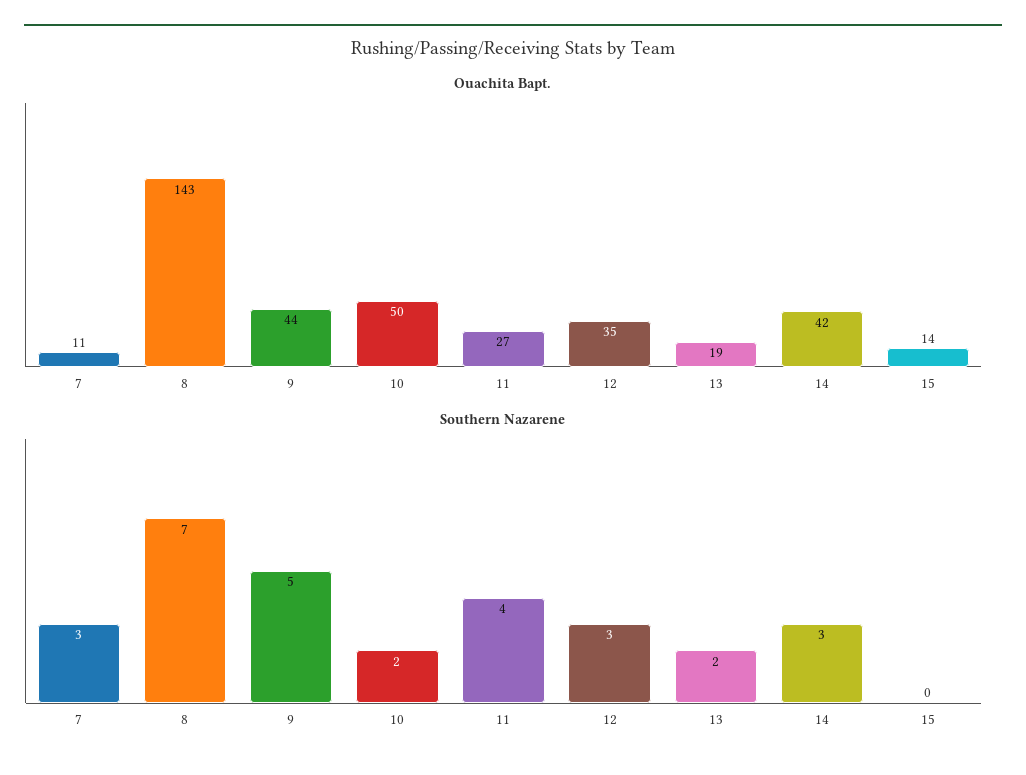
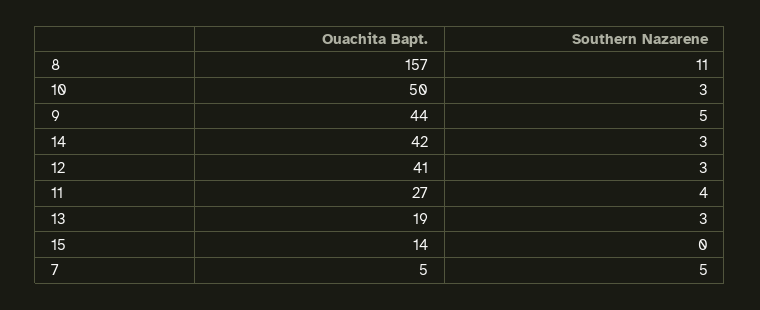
Ouachita Bapt., 7: 11 -> 5
Ouachita Bapt., 8: 143 -> 157
Ouachita Bapt., 12: 35 -> 41
Southern Nazarene, 7: 3 -> 5
Southern Nazarene, 8: 7 -> 11
Southern Nazarene, 10: 2 -> 3
Southern Nazarene, 13: 2 -> 3

